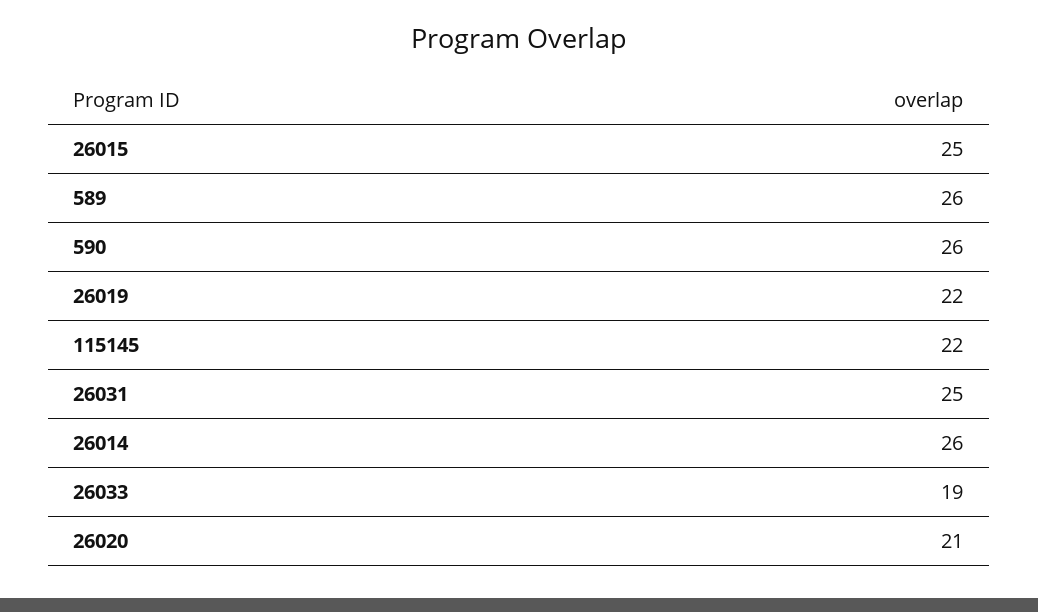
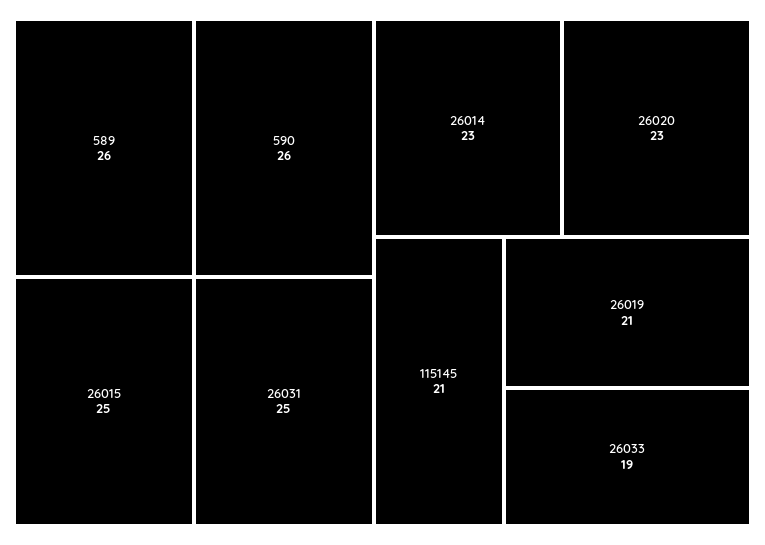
26019: 22 -> 21
115145: 22 -> 21
26014: 26 -> 23
26020: 21 -> 23

